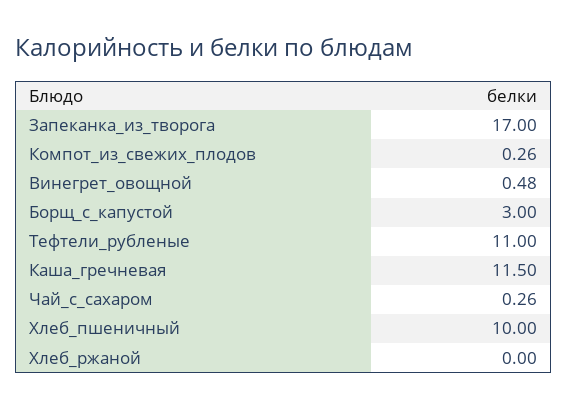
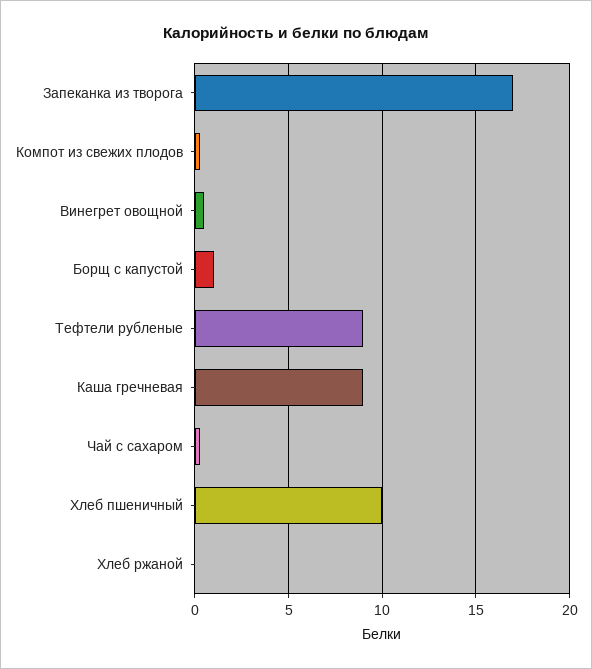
Борщ_с_капустой: 3 -> 1
Тефтели_рубленые: 11 -> 9
Каша_гречневая: 11.5 -> 9

